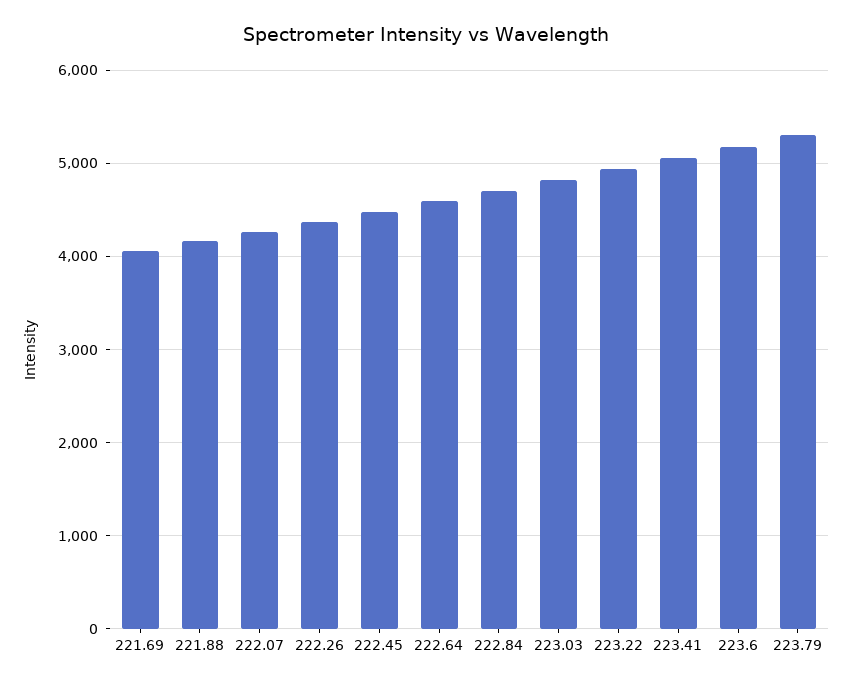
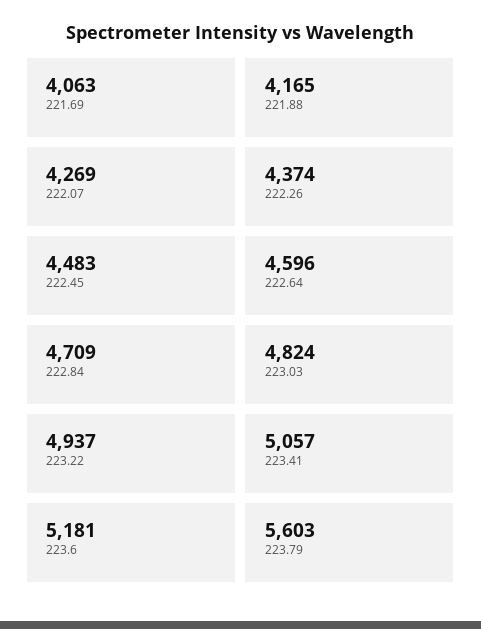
223.79: 5300 -> 5603

